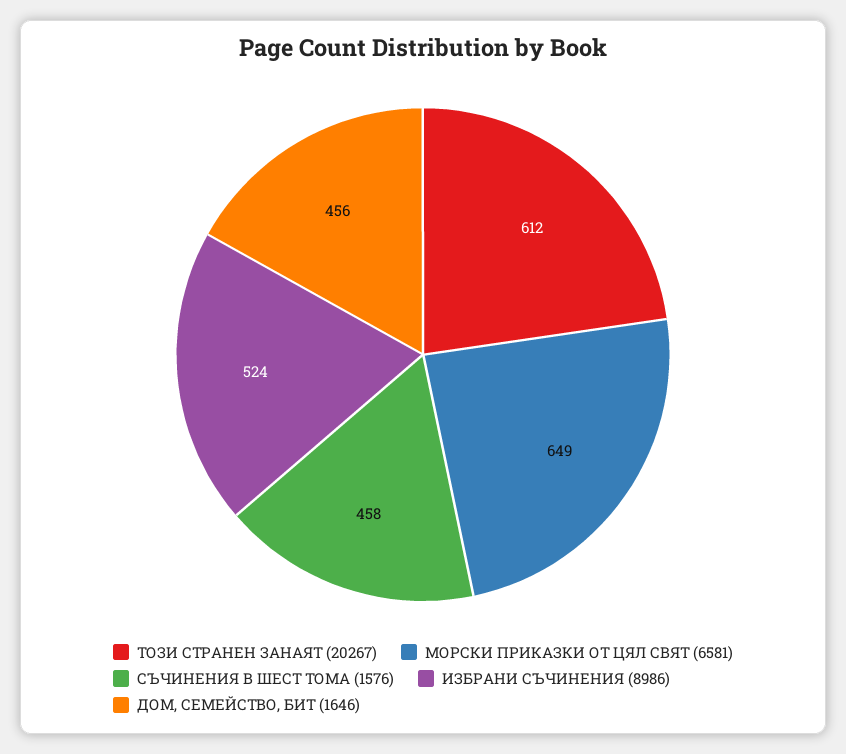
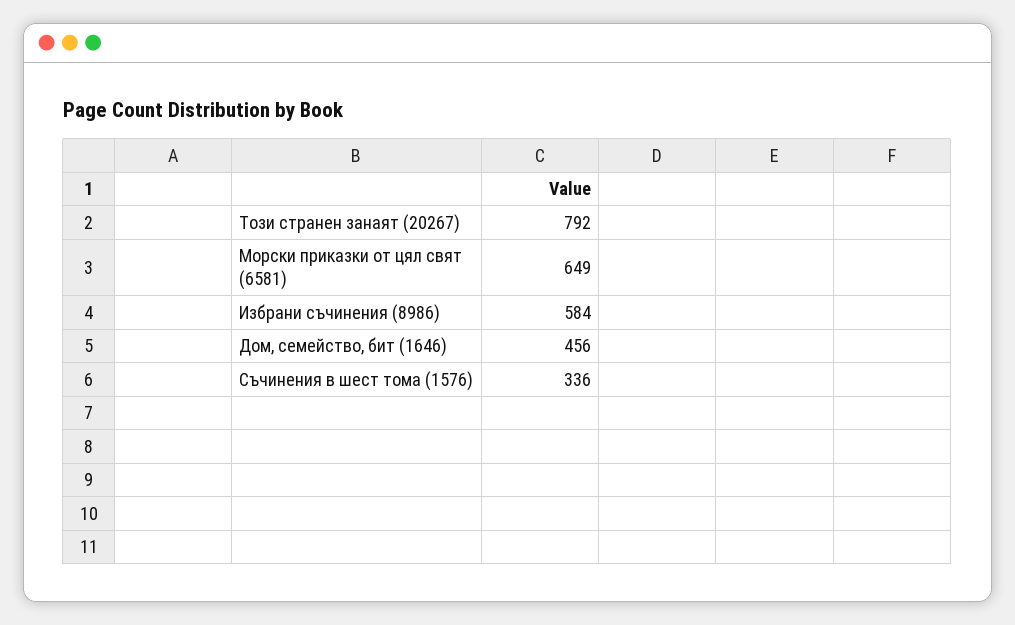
ТОЗИ СТРАНЕН ЗАНАЯТ (20267): 612 -> 792
СЪЧИНЕНИЯ В ШЕСТ ТОМА (1576): 458 -> 336
ИЗБРАНИ СЪЧИНЕНИЯ (8986): 524 -> 584

